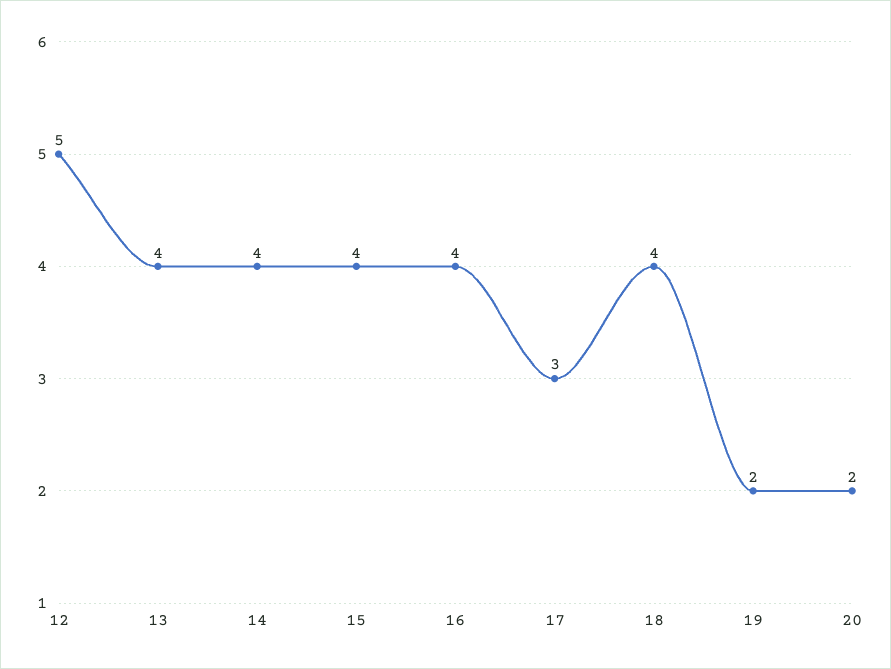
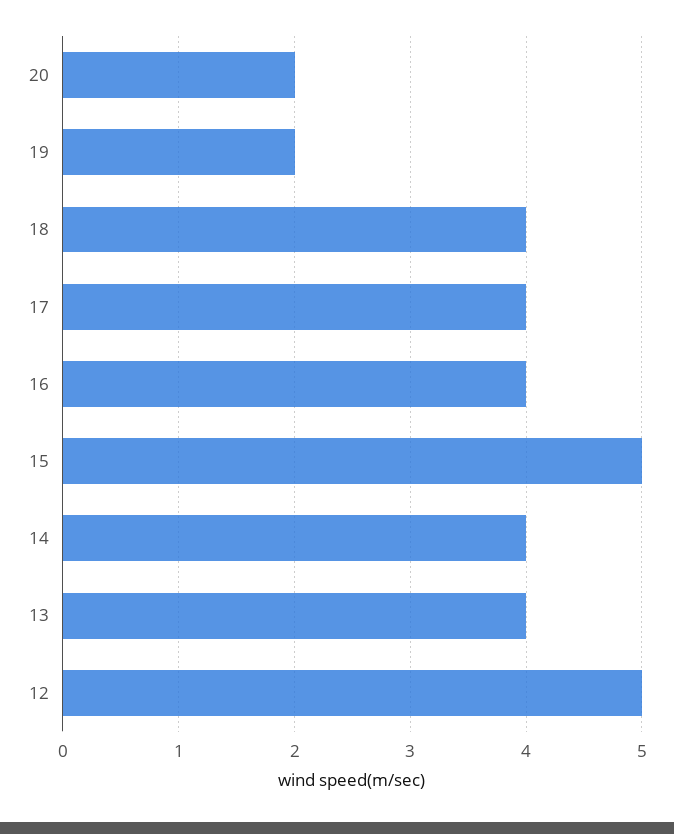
15: 4 -> 5
17: 3 -> 4

